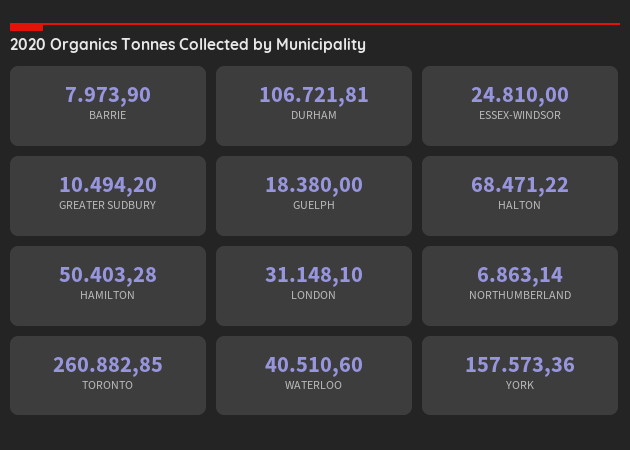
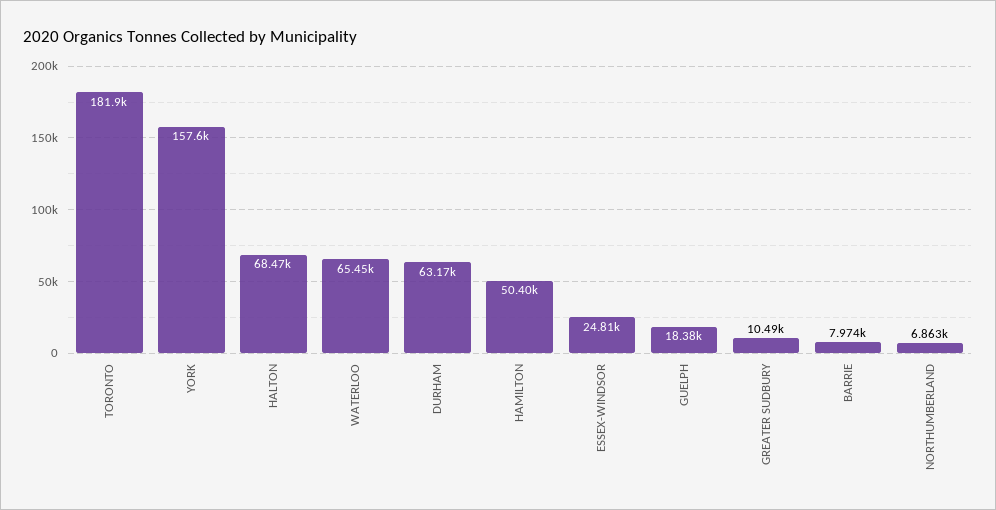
DURHAM: 106721.81 -> 63170
LONDON: 31148.1 -> none
TORONTO: 260882.85 -> 181900
WATERLOO: 40510.6 -> 65450

